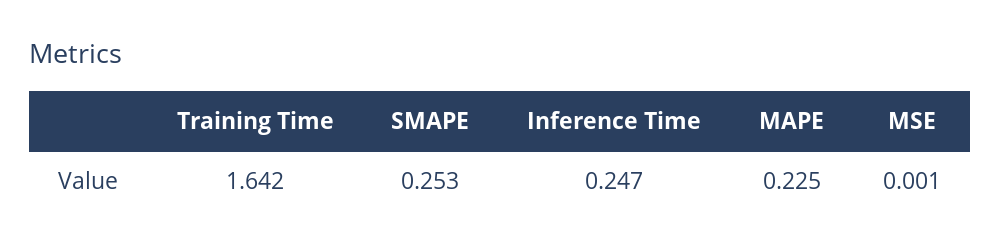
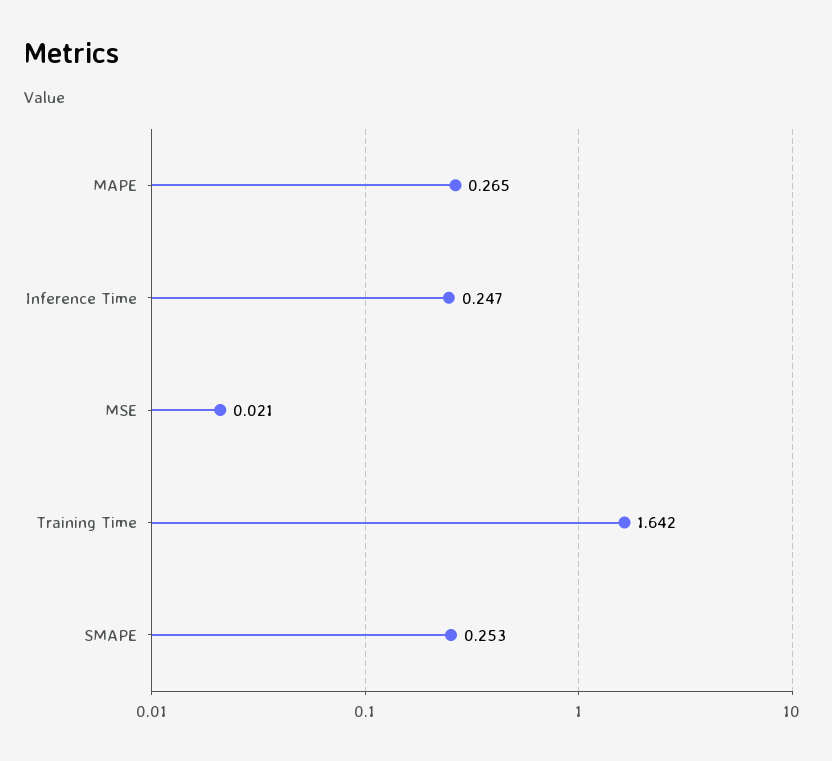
MAPE: 0.225 -> 0.265
MSE: 0.001 -> 0.021

